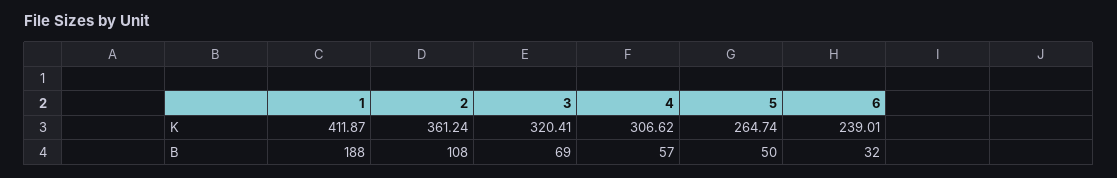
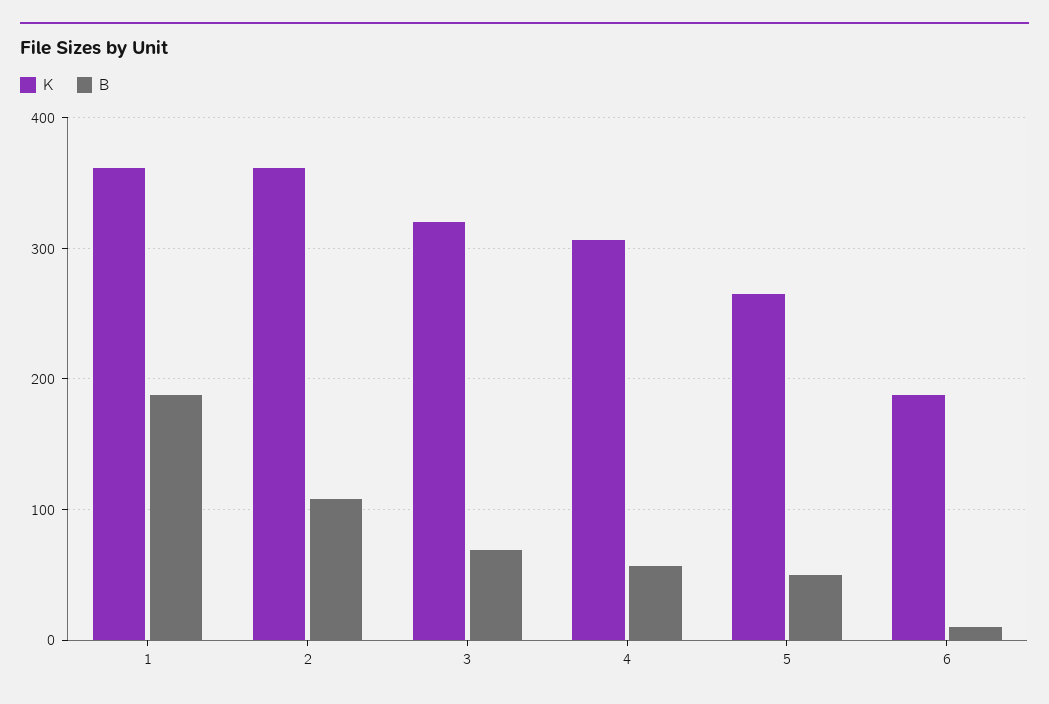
K, 1: 411.87 -> 360
K, 6: 239.01 -> 190
B, 6: 32 -> 10

